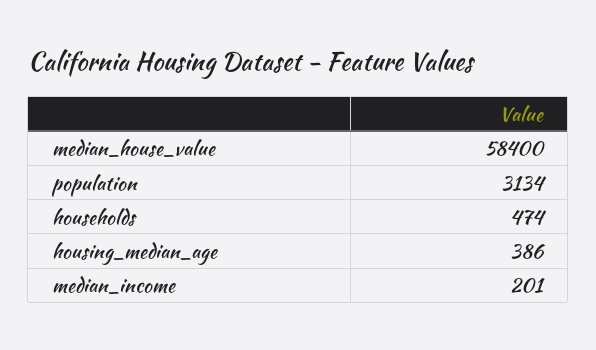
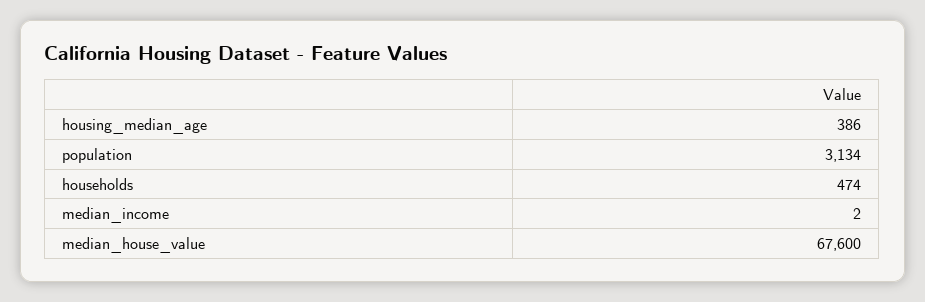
median_house_value: 58400 -> 67600
median_income: 201 -> 2

